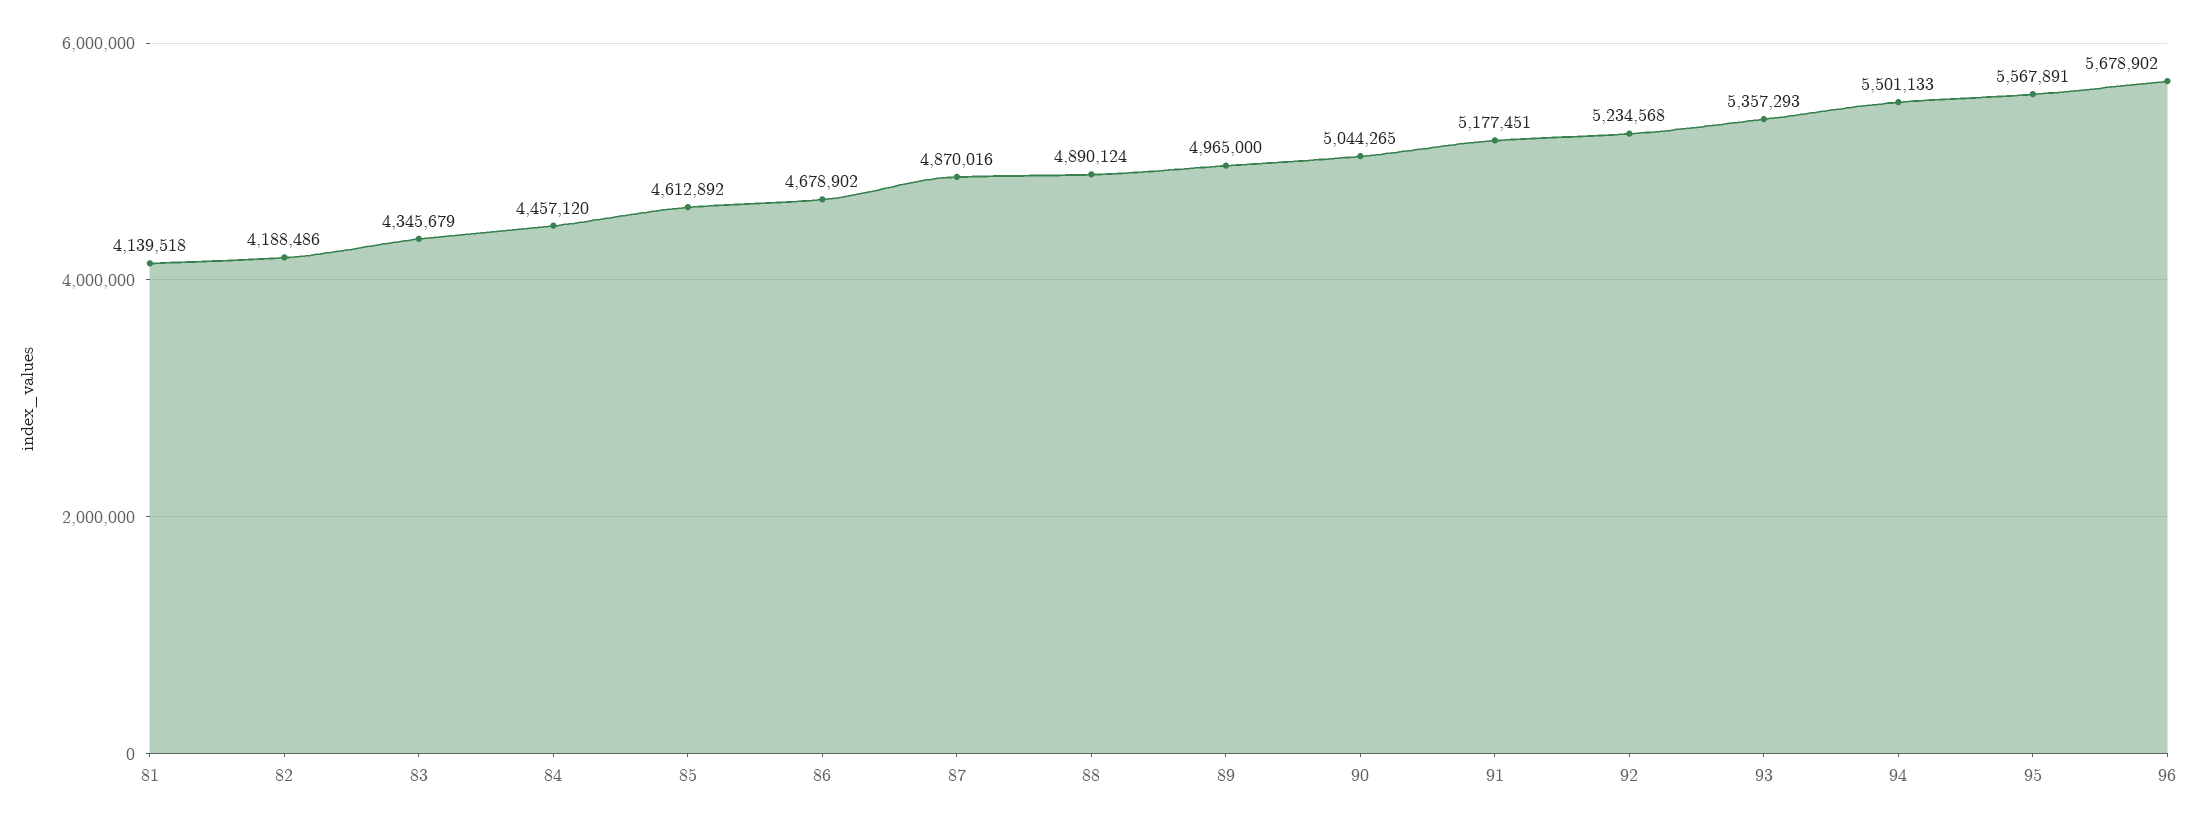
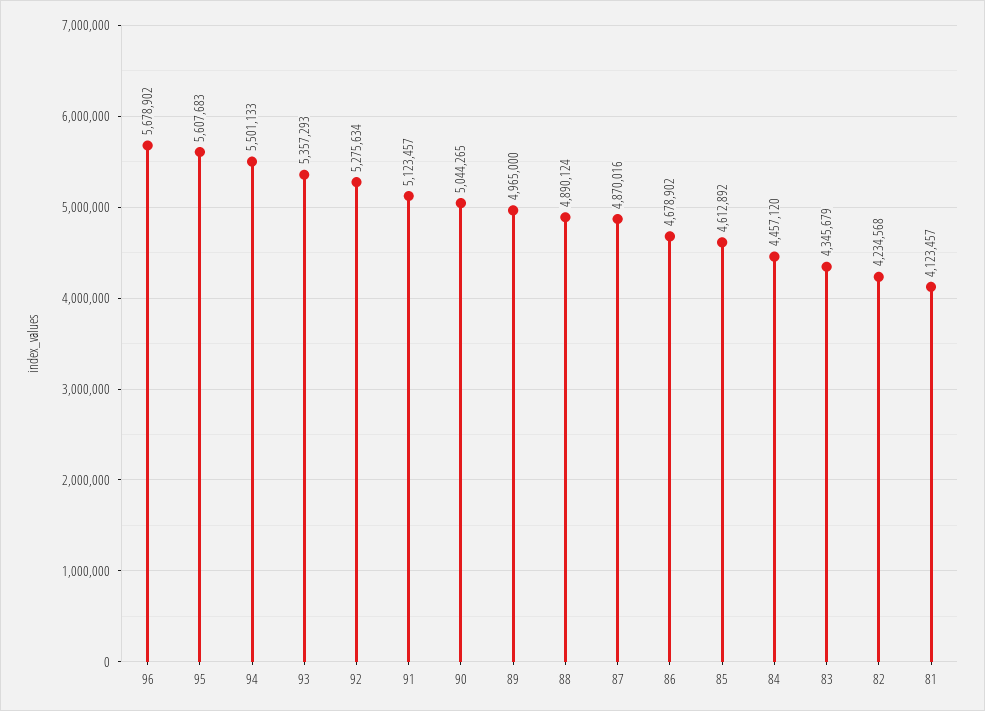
81: 4139518 -> 4123457
82: 4188486 -> 4234568
91: 5177451 -> 5123457
92: 5234568 -> 5275634
95: 5567891 -> 5607683

